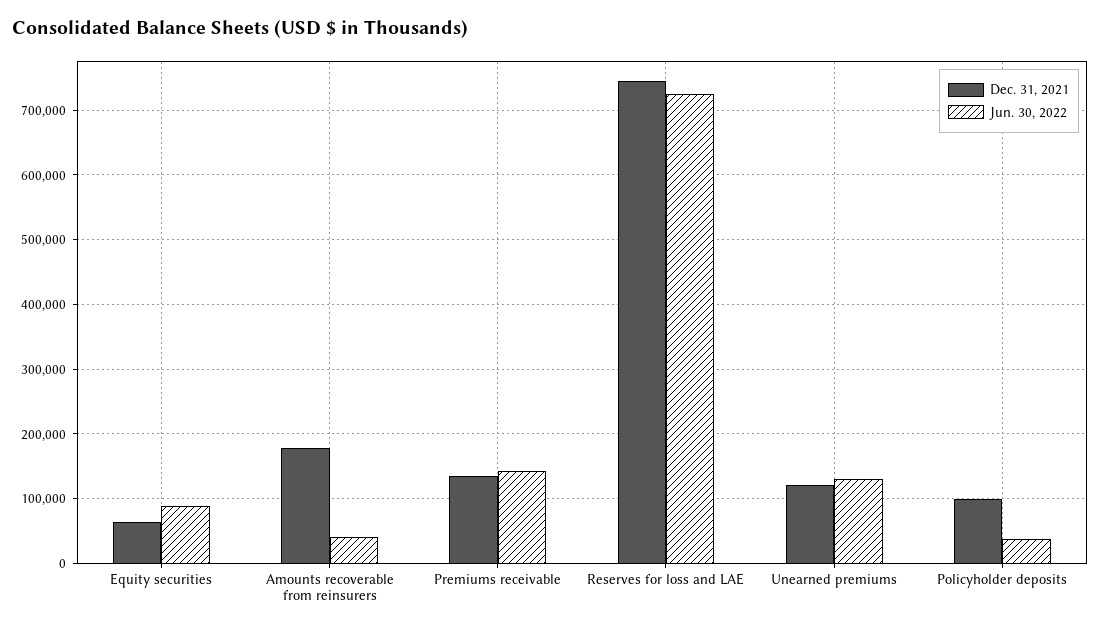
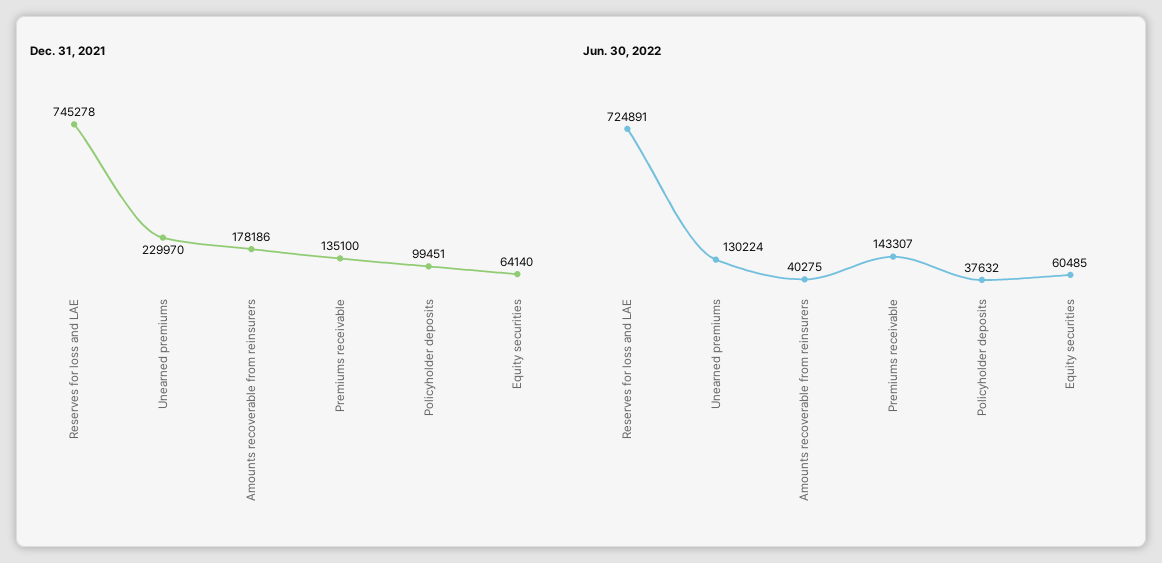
Jun. 30, 2022, Equity securities: 90000 -> 60485
Dec. 31, 2021, Unearned premiums: 120000 -> 229970

